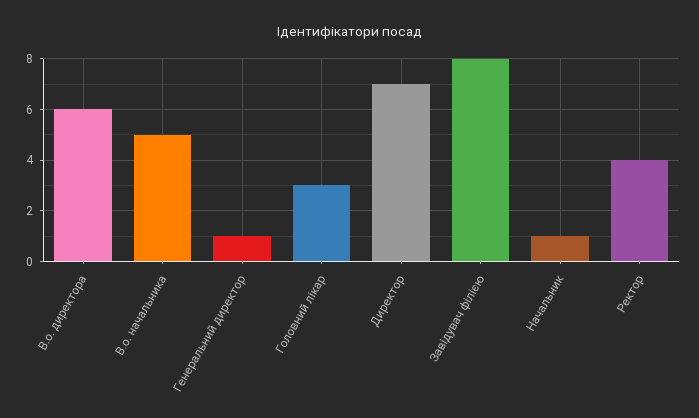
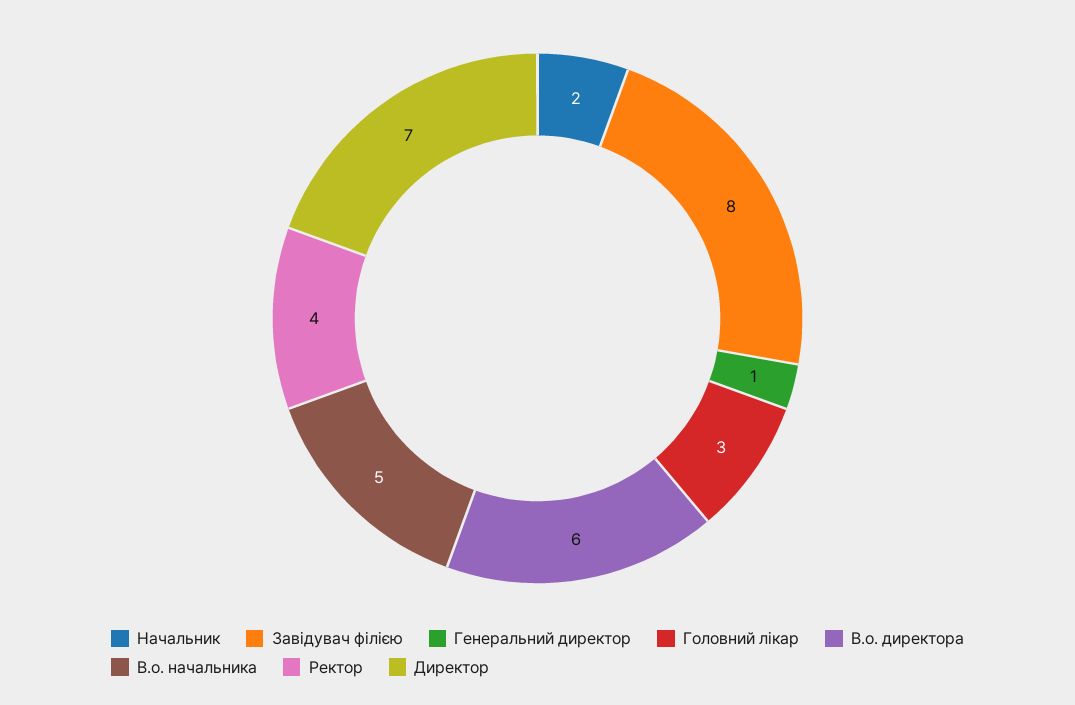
Начальник: 1 -> 2

